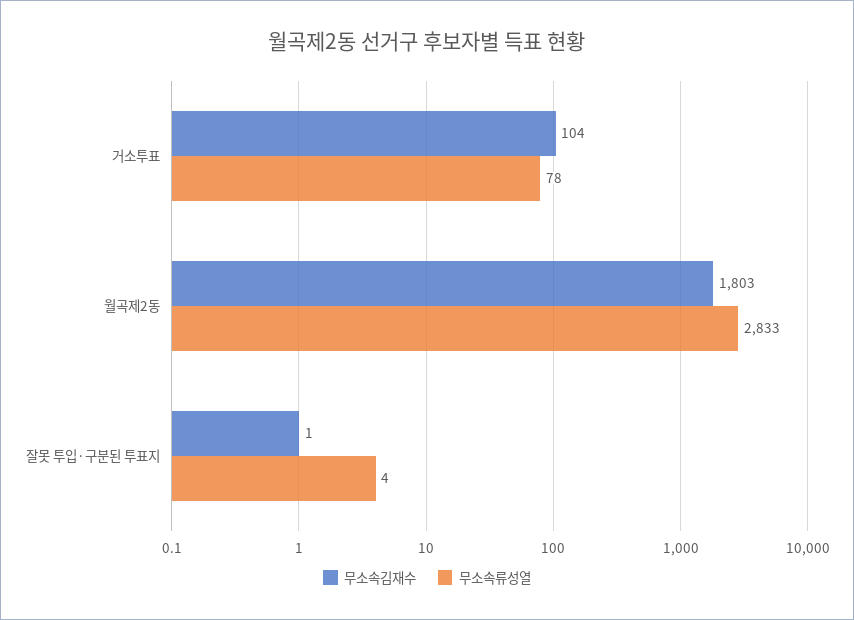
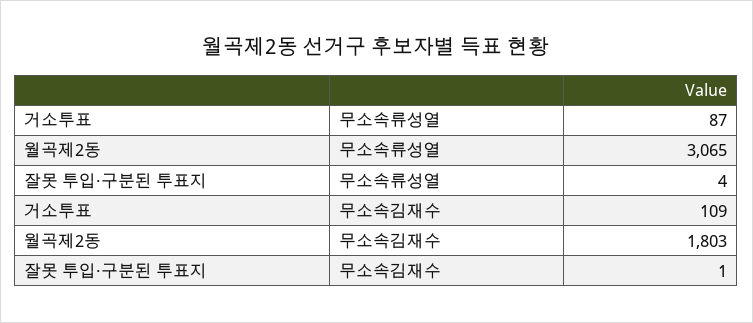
무소속김재수, 거소투표: 104 -> 109
무소속류성열, 거소투표: 78 -> 87
무소속류성열, 월곡제2동: 2833 -> 3065

